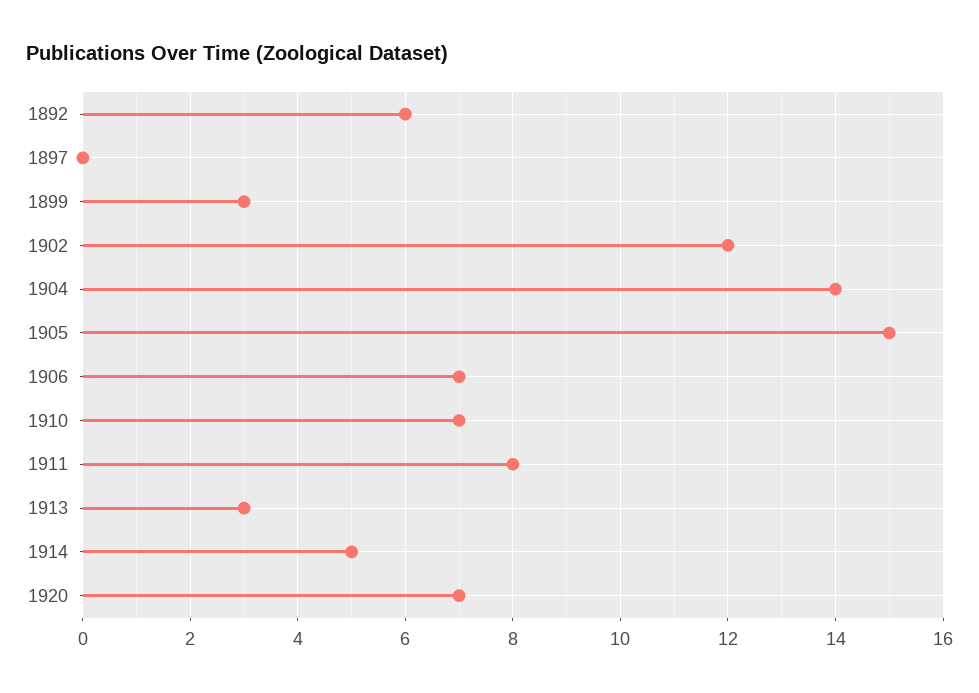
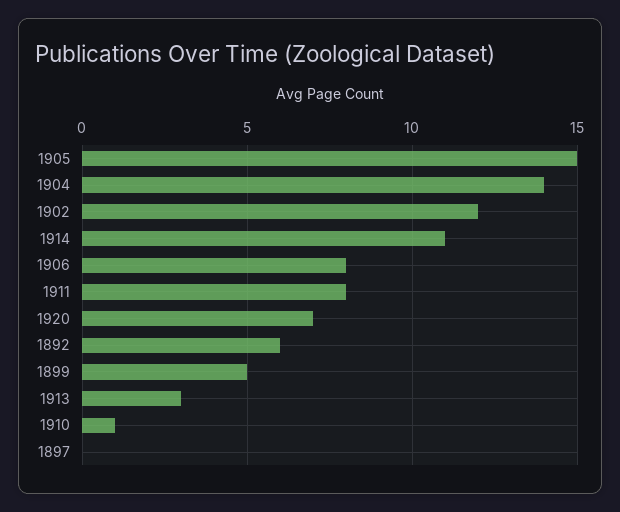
1899: 3 -> 5
1906: 7 -> 8
1910: 7 -> 1
1914: 5 -> 11

